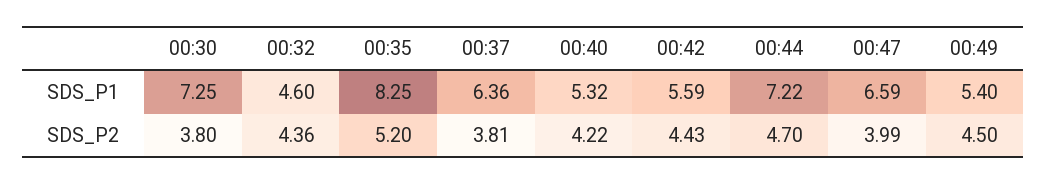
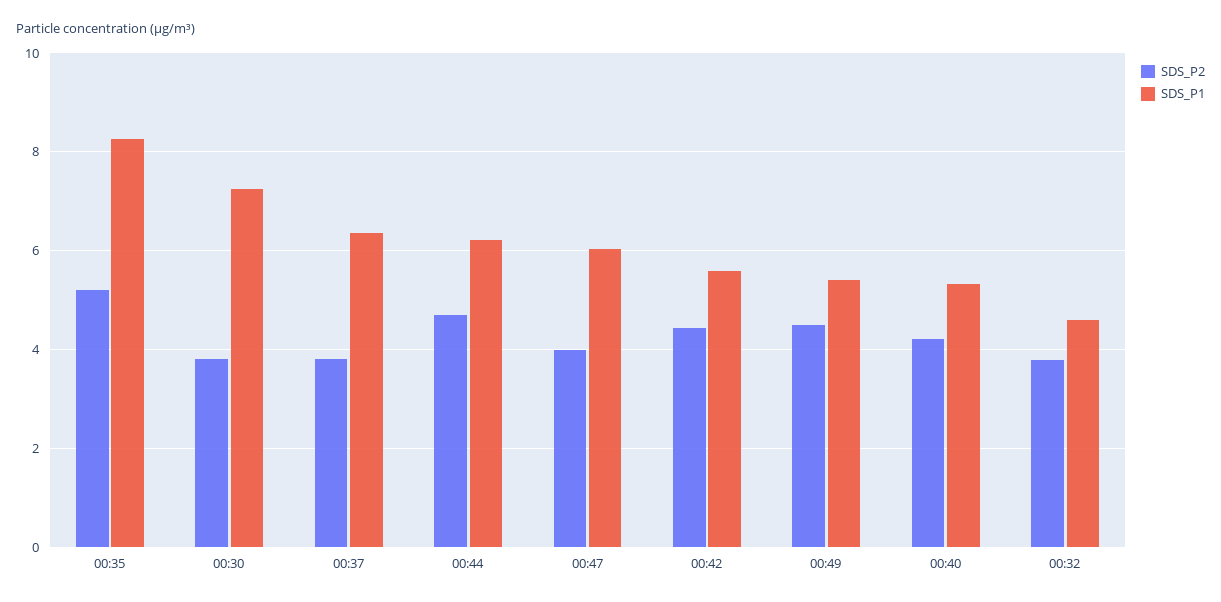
SDS_P1, 00:44: 7.22 -> 6.2
SDS_P1, 00:47: 6.59 -> 6
SDS_P2, 00:32: 4.36 -> 3.8

